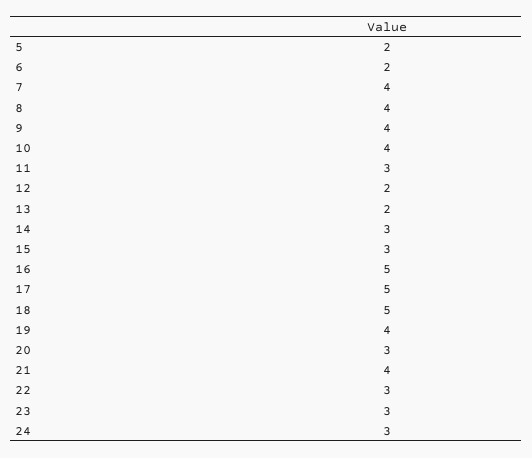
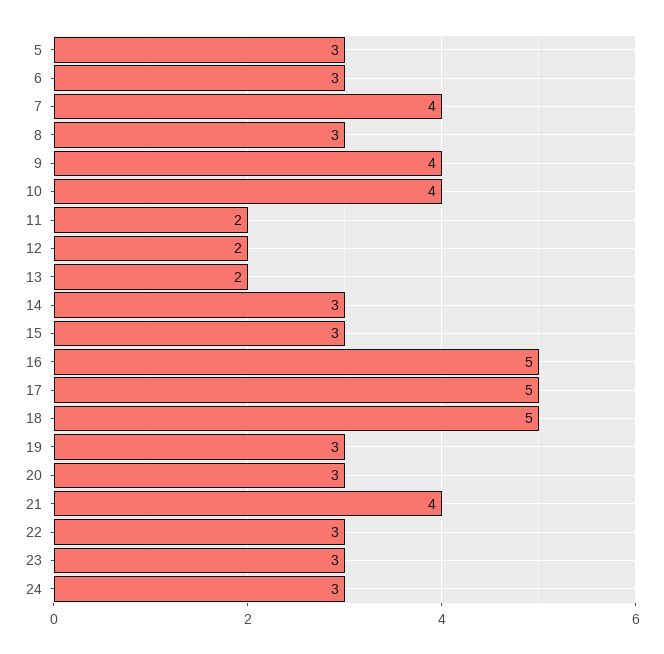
5: 2 -> 3
6: 2 -> 3
8: 4 -> 3
11: 3 -> 2
19: 4 -> 3

